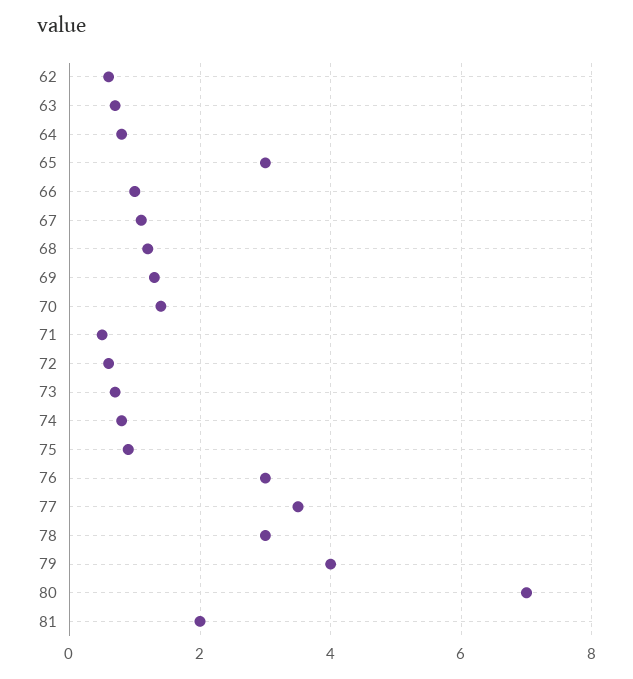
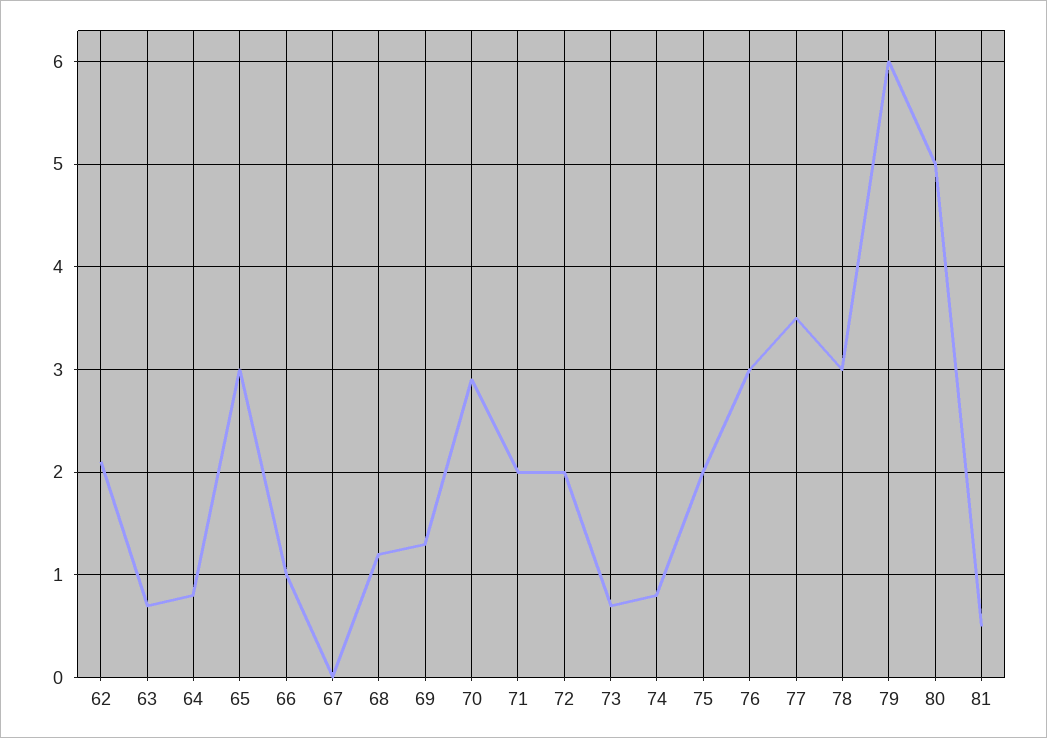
62: 0.5 -> 2.1
67: 1 -> 0
70: 1.5 -> 2.9
71: 0.5 -> 2
72: 0.5 -> 2
75: 1 -> 2
79: 4 -> 6
80: 7 -> 5
81: 2 -> 0.5

